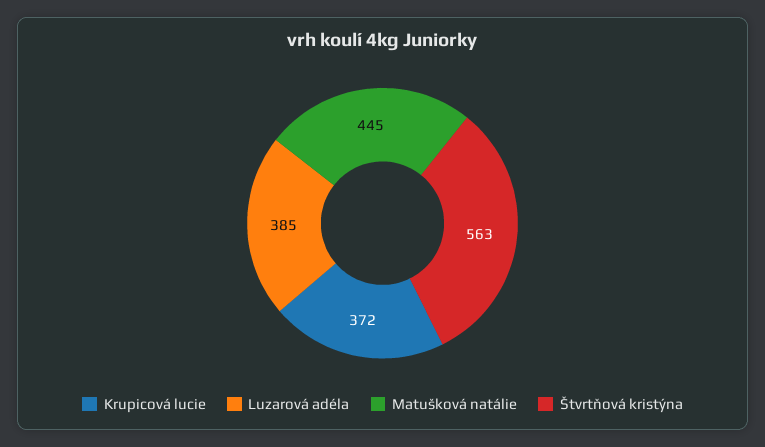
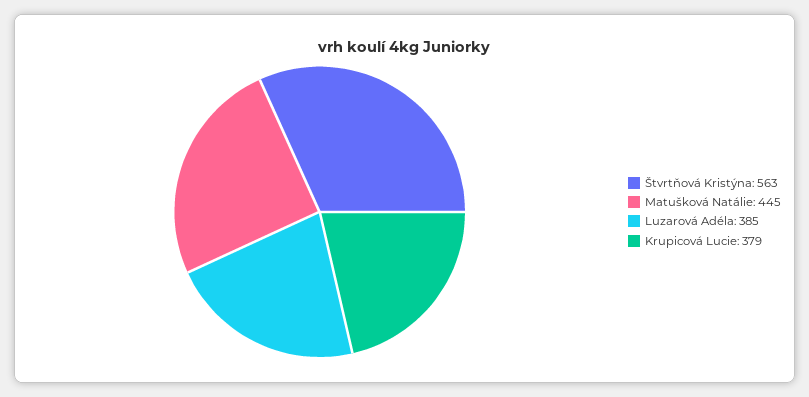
Krupicová lucie: 372 -> 379

